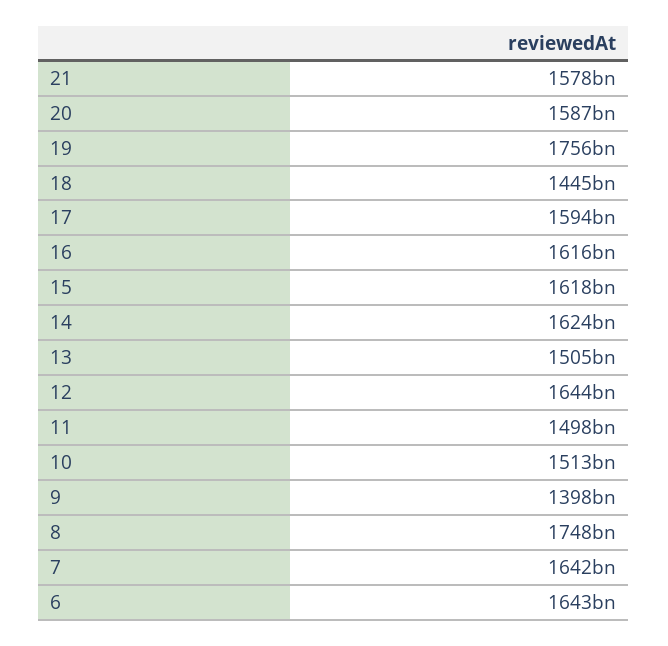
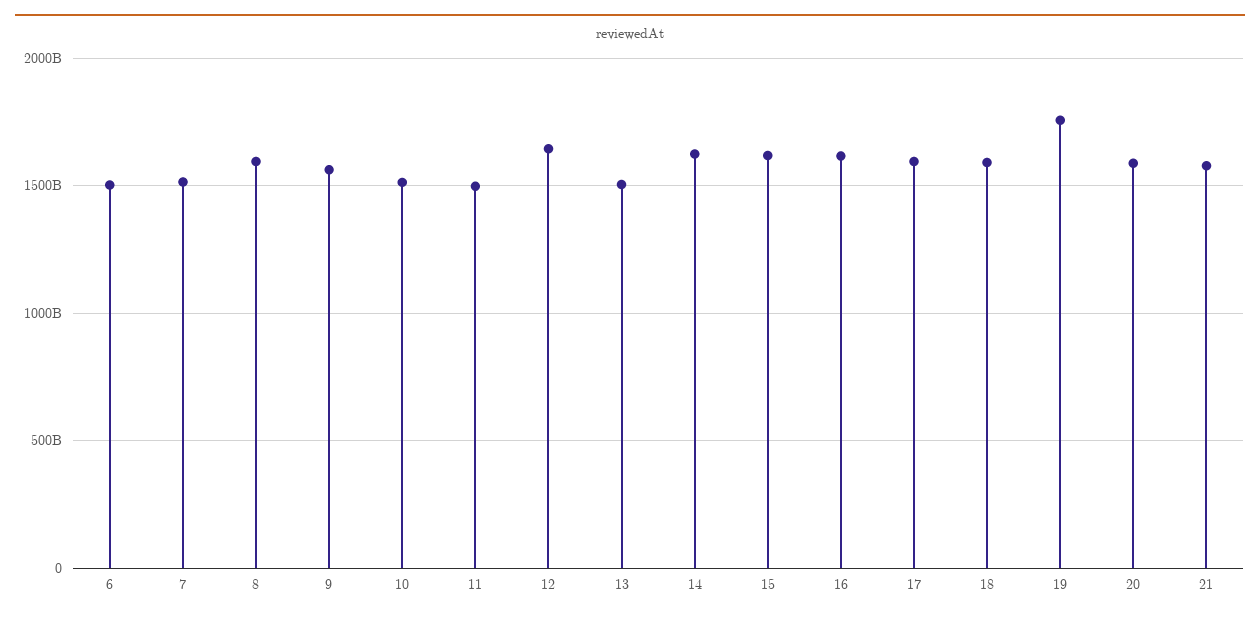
18: 1445000000000 -> 1600000000000
9: 1398000000000 -> 1550000000000
8: 1748000000000 -> 1600000000000
7: 1642000000000 -> 1500000000000
6: 1643000000000 -> 1500000000000

